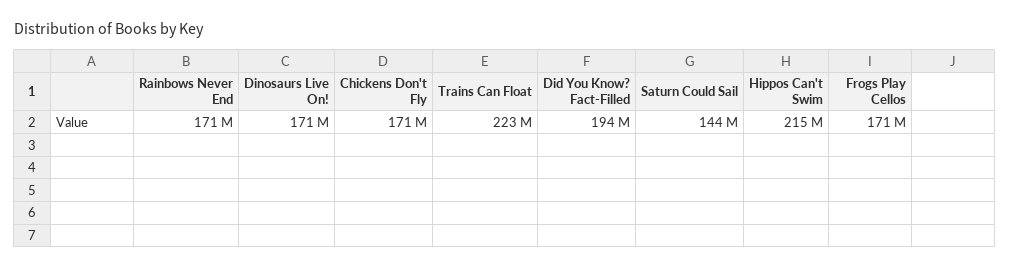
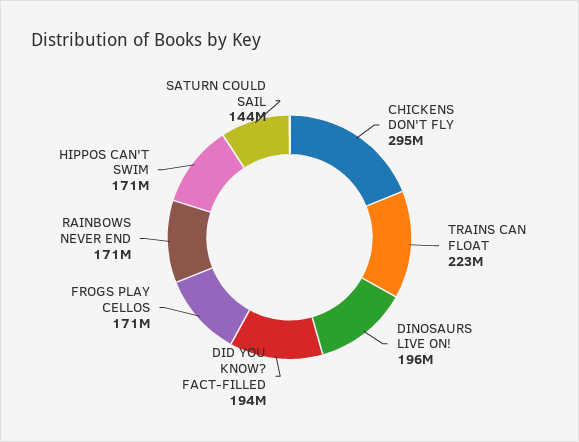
Dinosaurs Live On!: 171000000 -> 196000000
Chickens Don't Fly: 171000000 -> 295000000
Hippos Can't Swim: 215000000 -> 171000000

